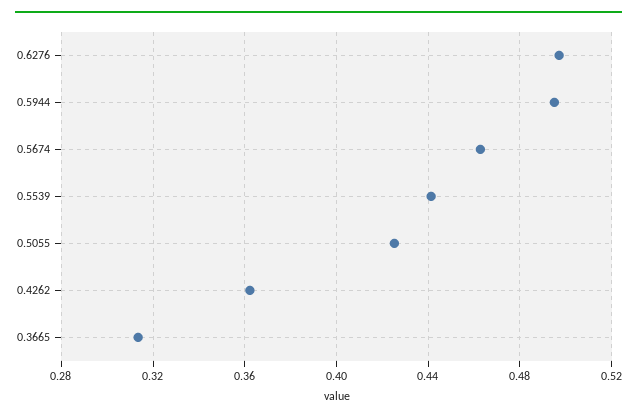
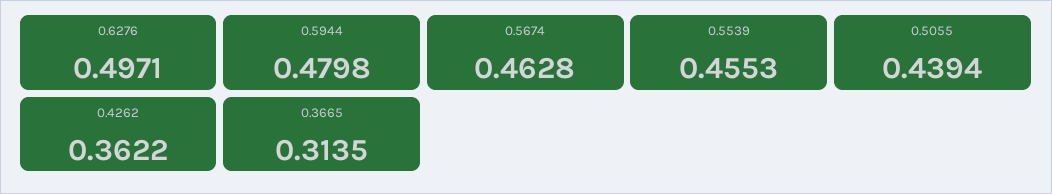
0.5944: 0.495 -> 0.4798
0.5539: 0.44 -> 0.4553
0.5055: 0.425 -> 0.4394

